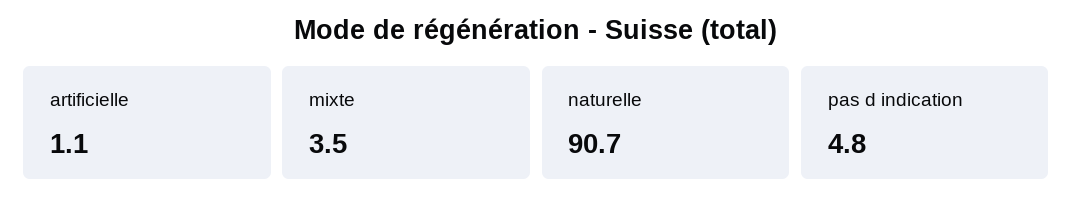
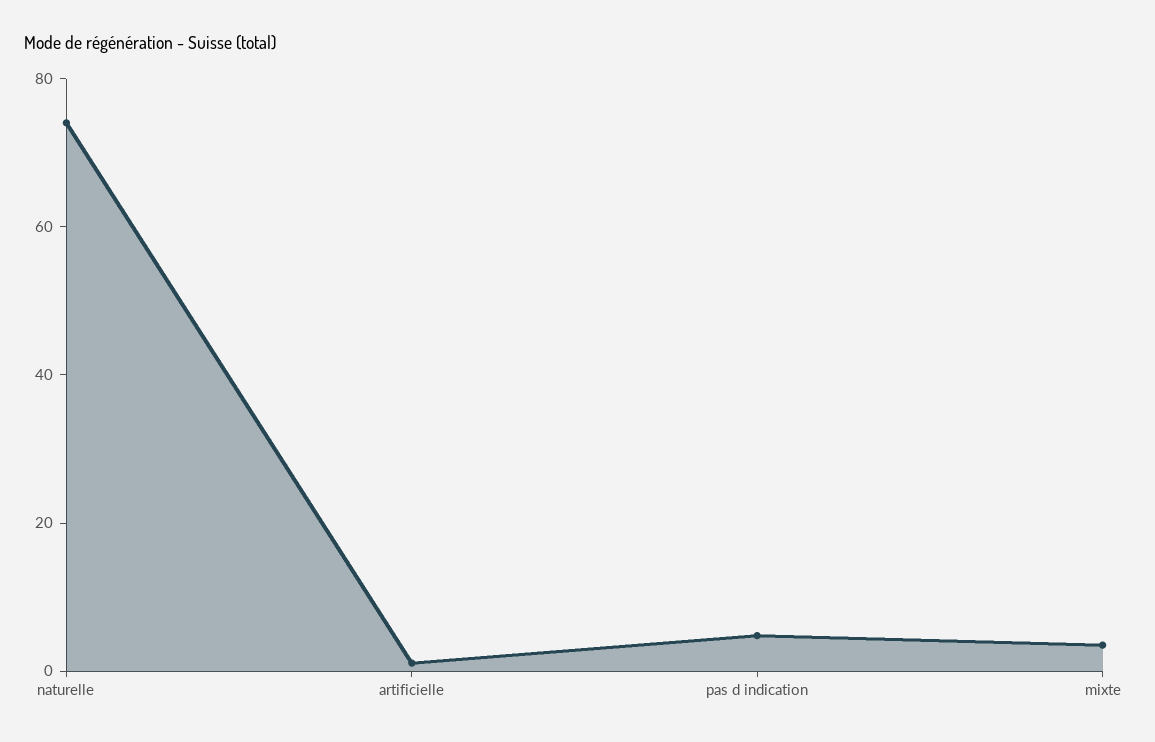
naturelle: 90.7 -> 75

